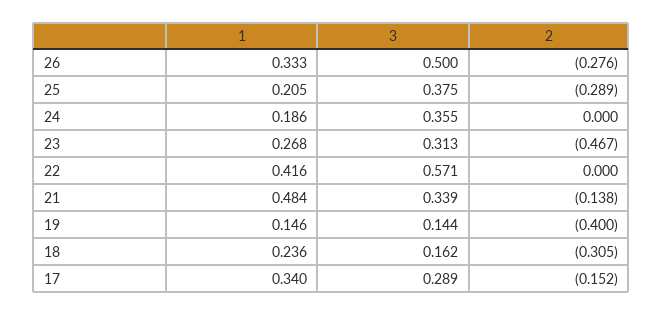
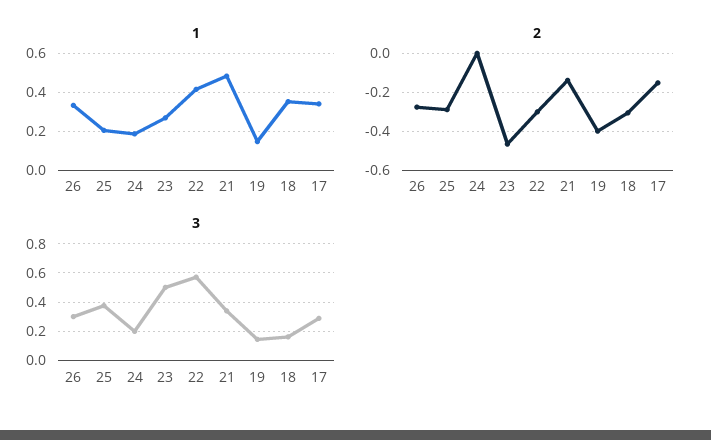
3, 26: 0.5 -> 0.3
3, 24: 0.355 -> 0.2
3, 23: 0.313 -> 0.5
2, 22: 0 -> -0.3
1, 18: 0.236 -> 0.35

